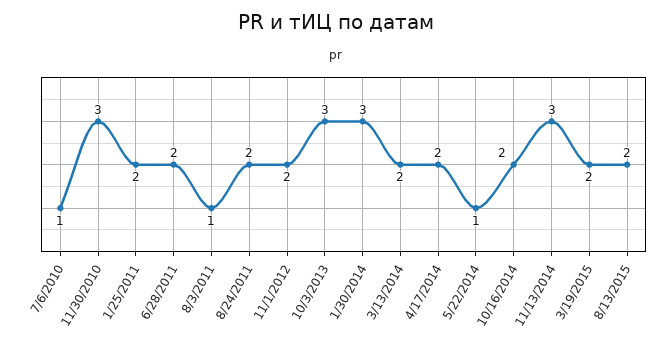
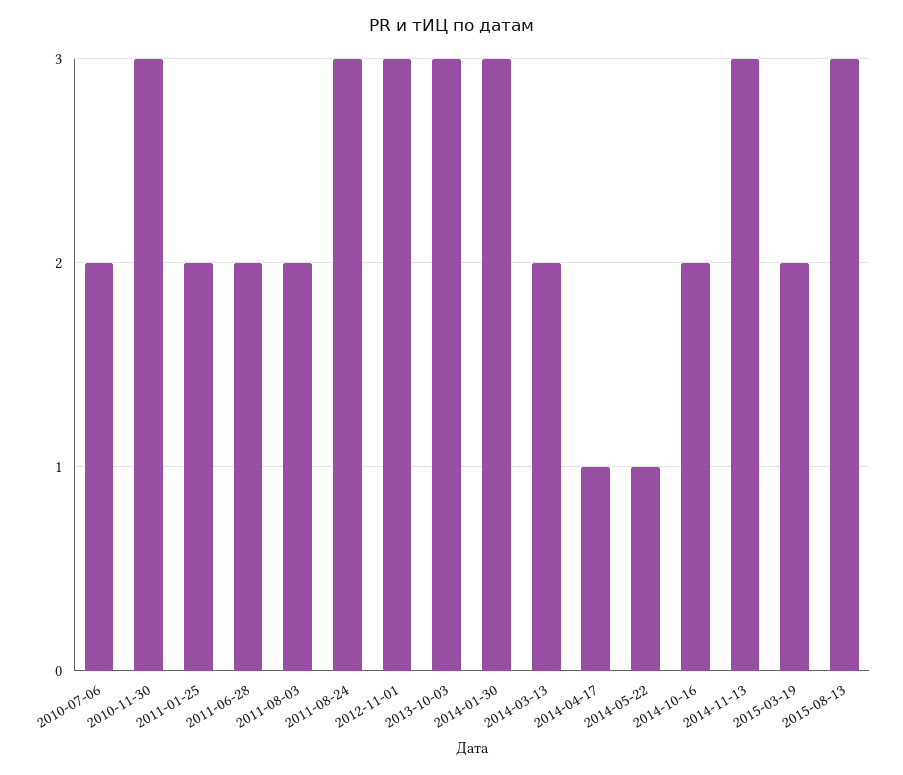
7/6/2010: 1 -> 2
8/3/2011: 1 -> 2
8/24/2011: 2 -> 3
11/1/2012: 2 -> 3
4/17/2014: 2 -> 1
8/13/2015: 2 -> 3

